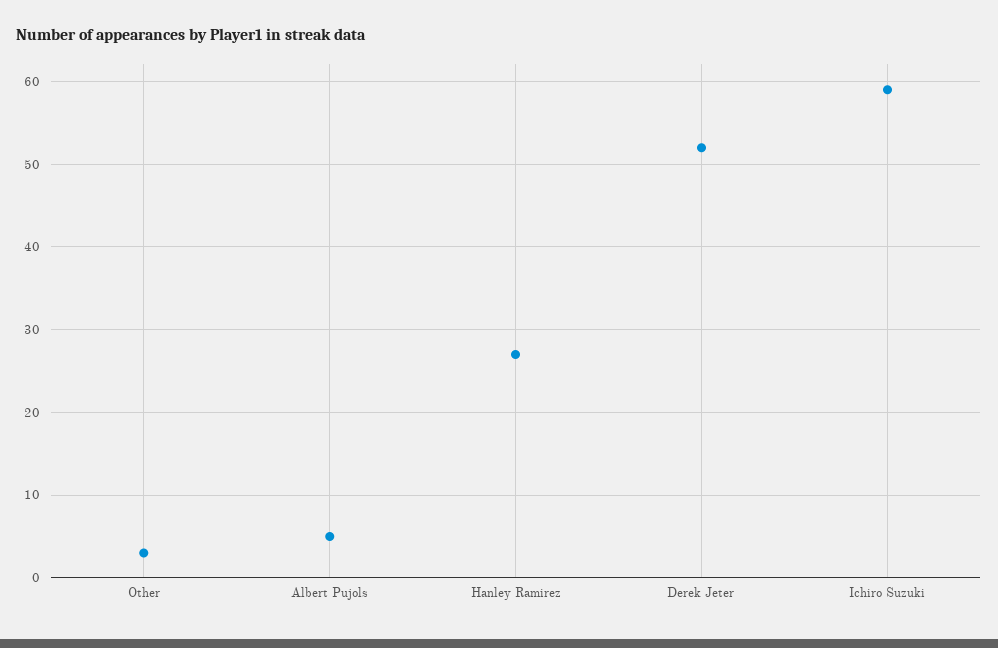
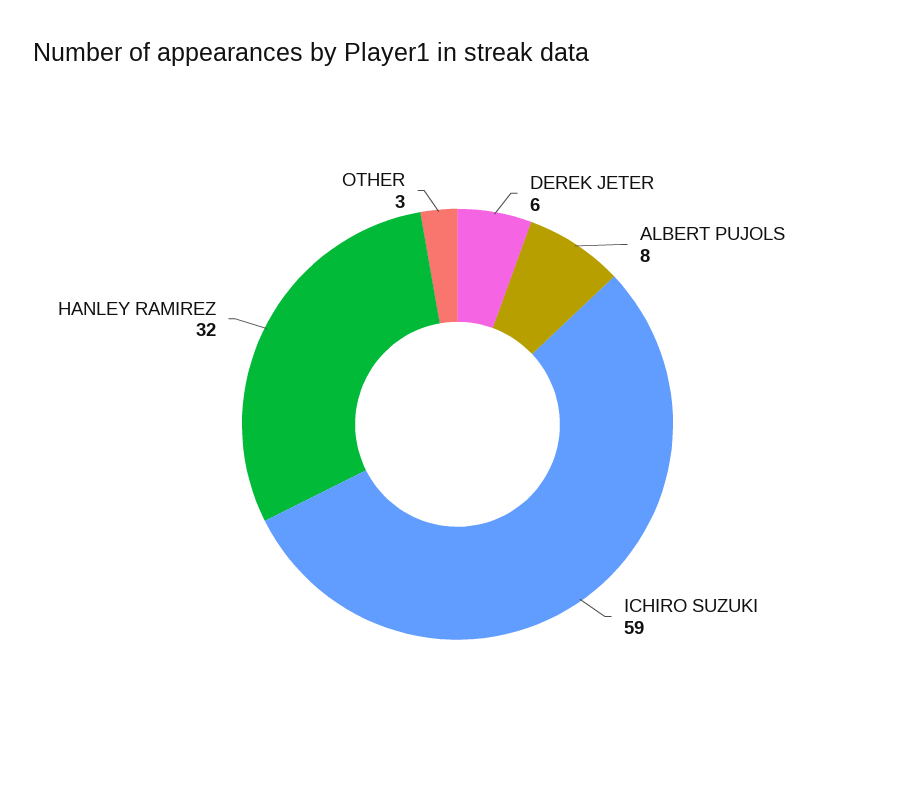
Albert Pujols: 5 -> 8
Hanley Ramirez: 27 -> 32
Derek Jeter: 52 -> 6

